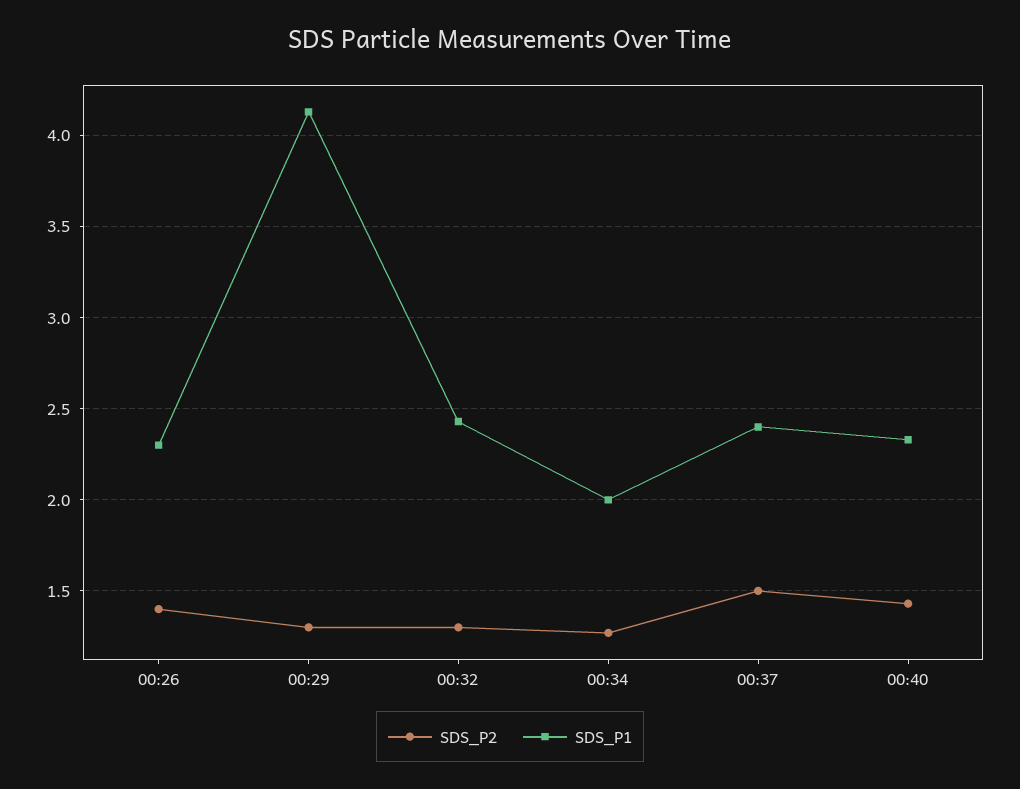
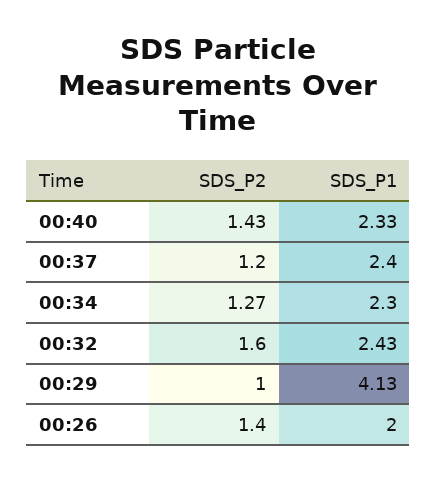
SDS_P1, 00:26: 2.3 -> 2
SDS_P2, 00:29: 1.3 -> 1
SDS_P2, 00:32: 1.3 -> 1.6
SDS_P1, 00:34: 2 -> 2.3
SDS_P2, 00:37: 1.5 -> 1.2

